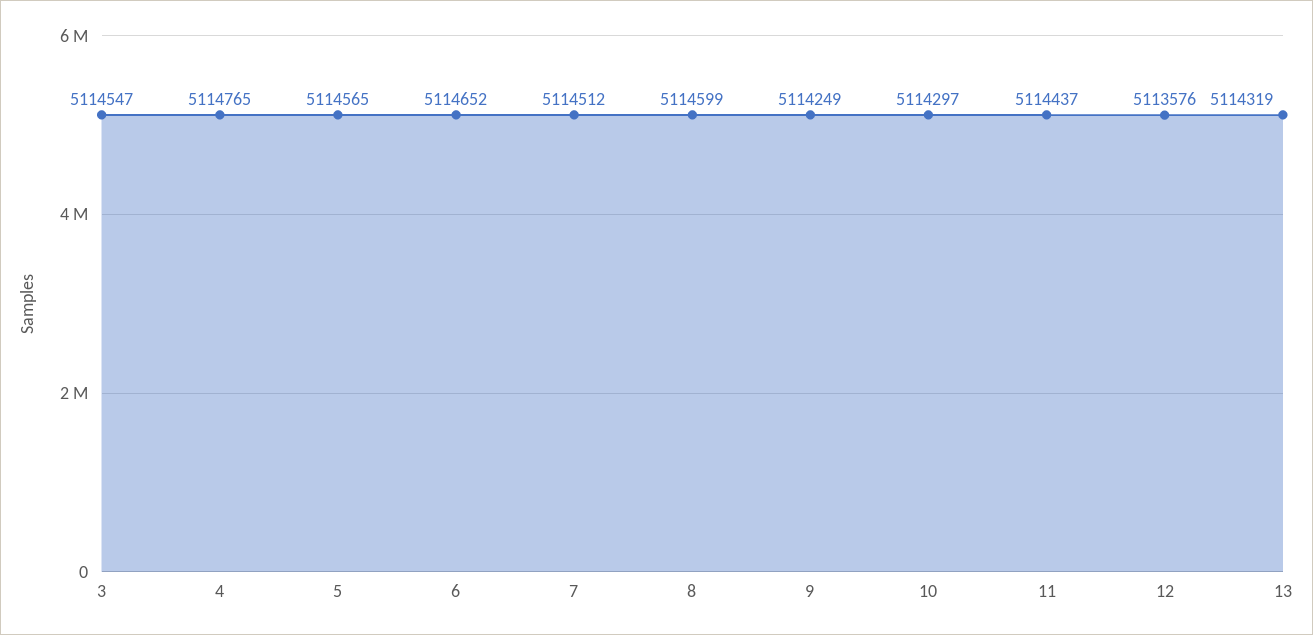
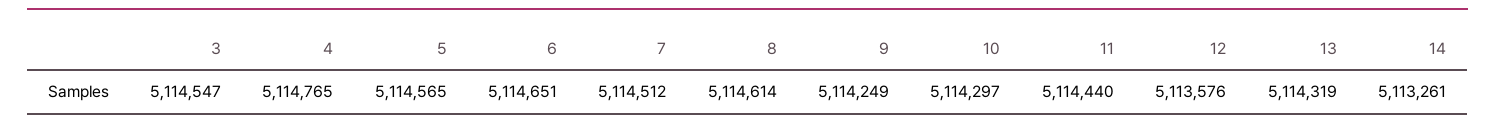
6: 5114652 -> 5114651
8: 5114599 -> 5114614
11: 5114437 -> 5114440
14: none -> 5113261

